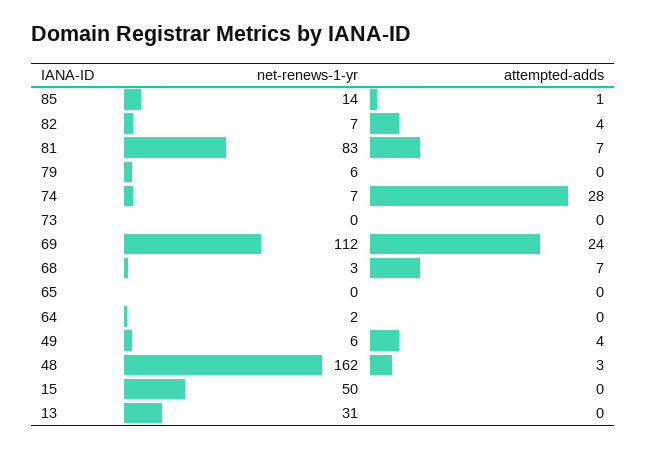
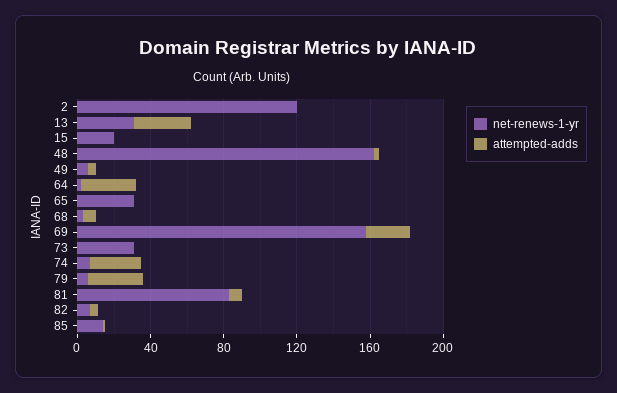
attempted-adds, 79: 0 -> 30
net-renews-1-yr, 73: 0 -> 30
net-renews-1-yr, 69: 112 -> 160
net-renews-1-yr, 65: 0 -> 30
attempted-adds, 64: 0 -> 30
net-renews-1-yr, 15: 50 -> 20
attempted-adds, 13: 0 -> 30
net-renews-1-yr, 2: none -> 120
attempted-adds, 2: none -> 0

